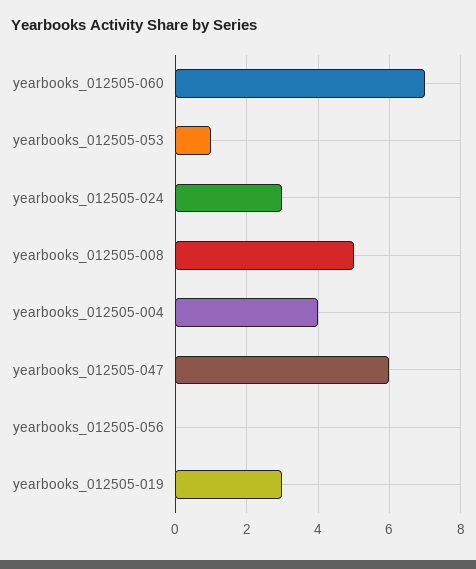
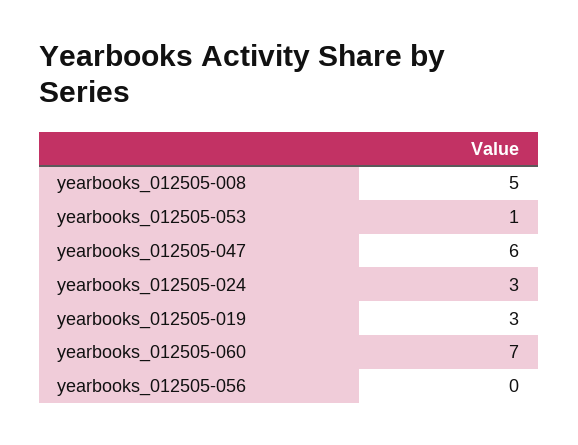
yearbooks_012505-004: 4 -> none

